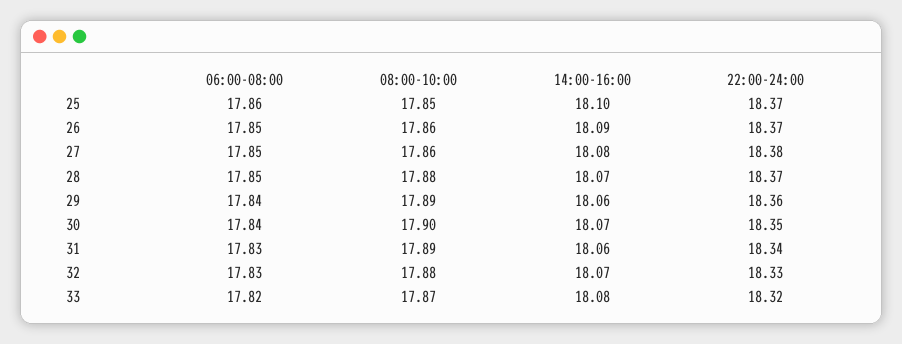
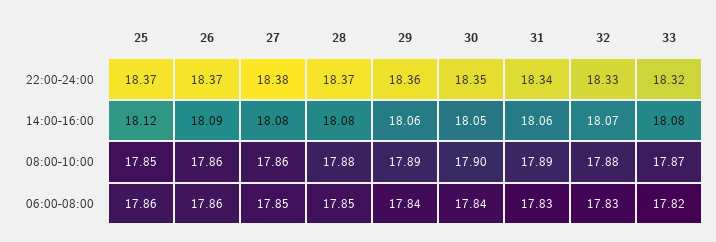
14:00-16:00, 25: 18.1 -> 18.12
06:00-08:00, 26: 17.85 -> 17.86
14:00-16:00, 28: 18.07 -> 18.08
14:00-16:00, 30: 18.07 -> 18.05

